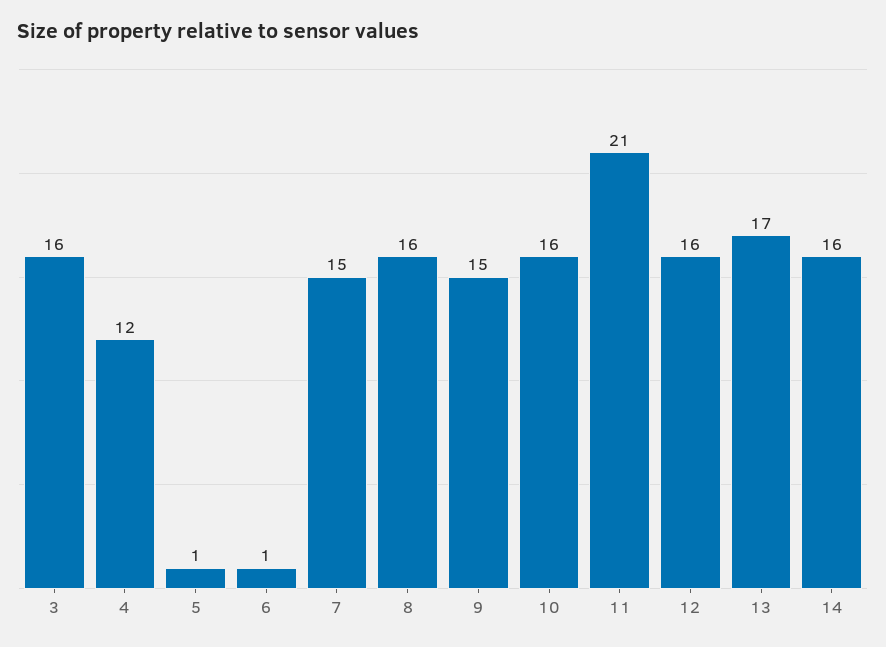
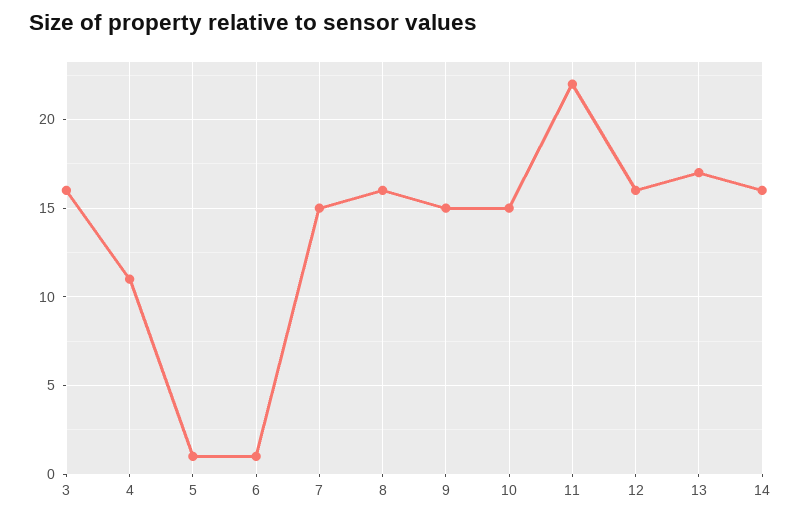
4: 12 -> 11
10: 16 -> 15
11: 21 -> 22

